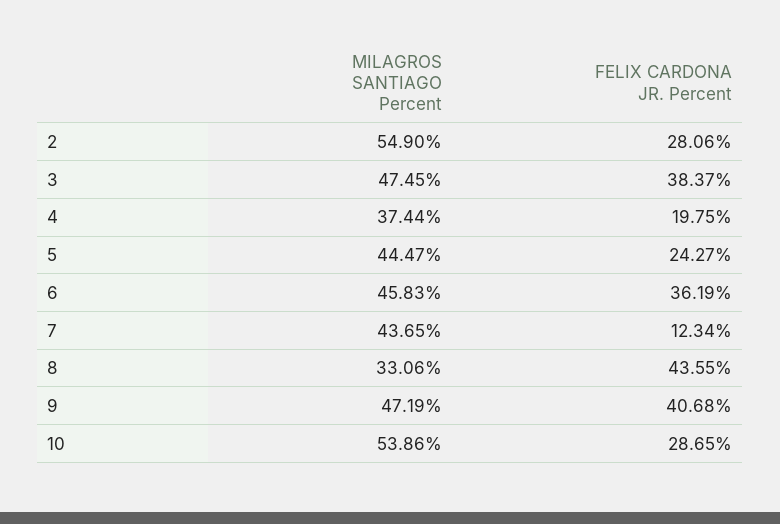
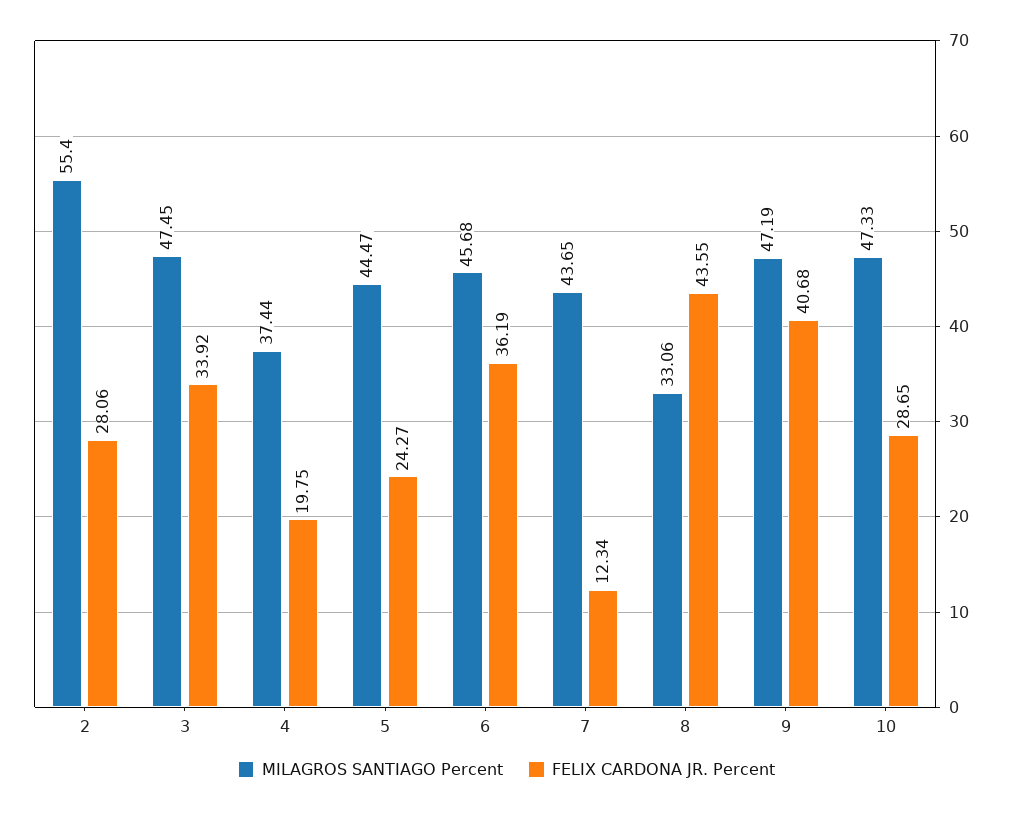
MILAGROS SANTIAGO Percent, 2: 54.9 -> 55.4
FELIX CARDONA JR. Percent, 3: 38.37 -> 33.92
MILAGROS SANTIAGO Percent, 6: 45.83 -> 45.68
MILAGROS SANTIAGO Percent, 10: 53.86 -> 47.33

